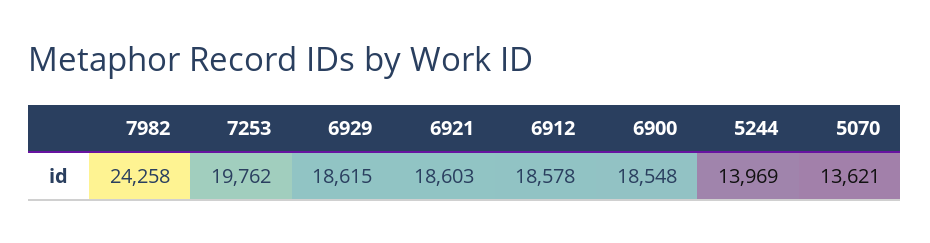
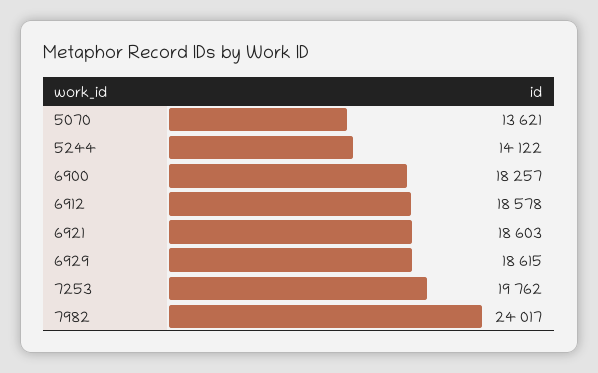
7982: 24258 -> 24017
6900: 18548 -> 18257
5244: 13969 -> 14122

